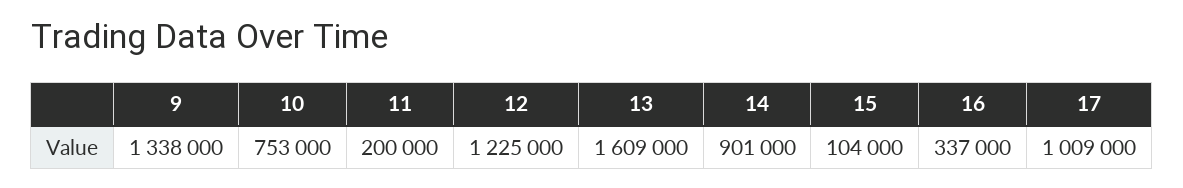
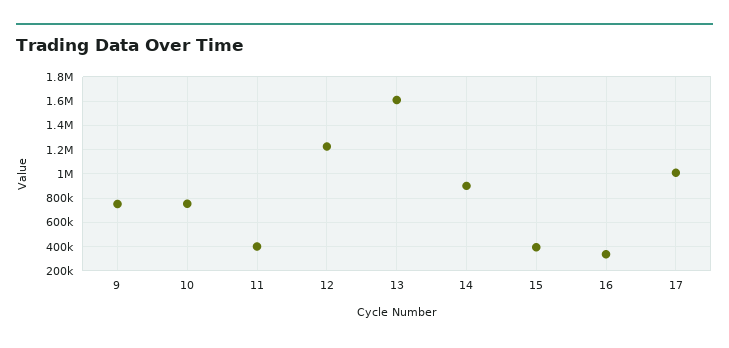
9: 1338000 -> 750000
11: 200000 -> 400000
15: 104000 -> 400000

